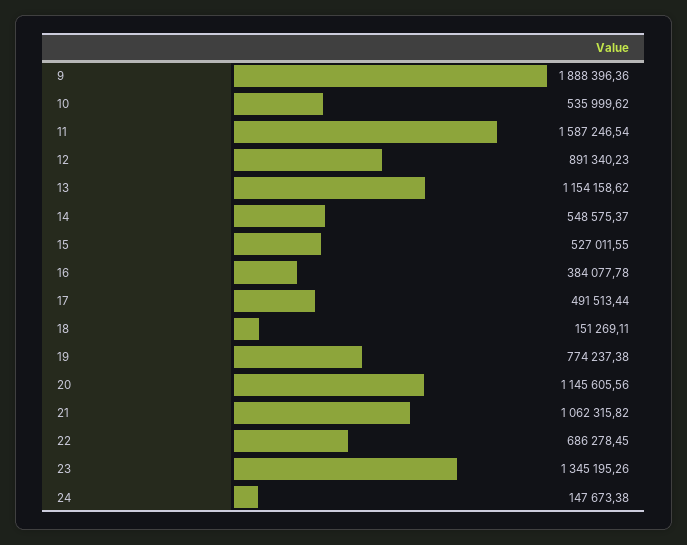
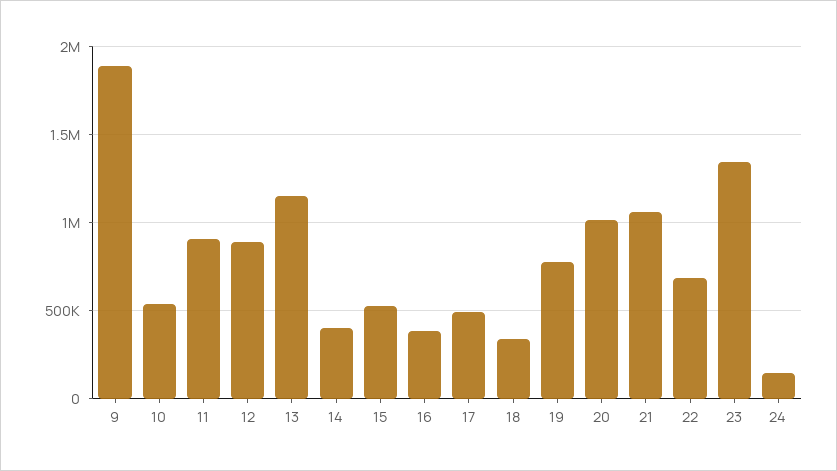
11: 1587246.54 -> 900000
14: 548575.37 -> 400000
18: 151269.11 -> 350000
20: 1145605.56 -> 1000000

